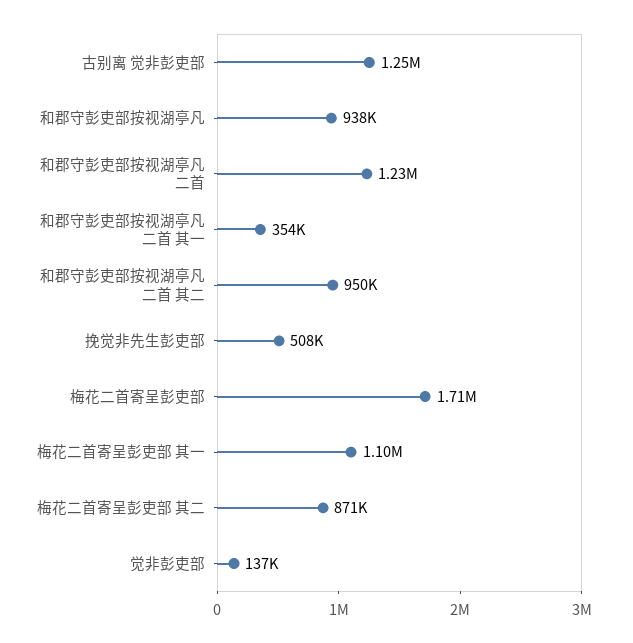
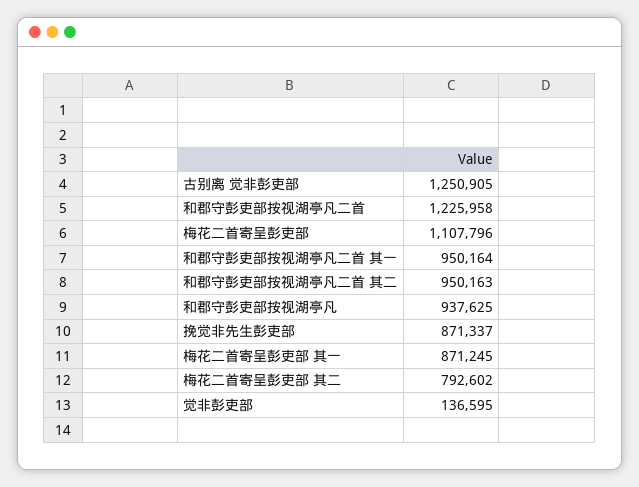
和郡守彭吏部按视湖亭凡二首 其一: 354000 -> 950164
挽觉非先生彭吏部: 508000 -> 871337
梅花二首寄呈彭吏部: 1710000 -> 1107796
梅花二首寄呈彭吏部 其一: 1100000 -> 871245
梅花二首寄呈彭吏部 其二: 871000 -> 792602

